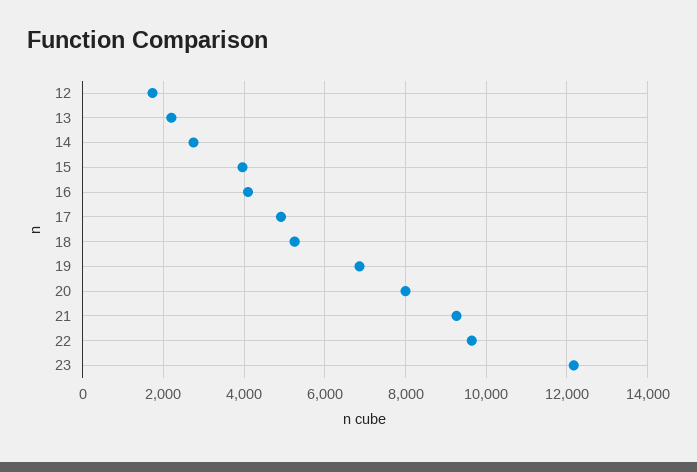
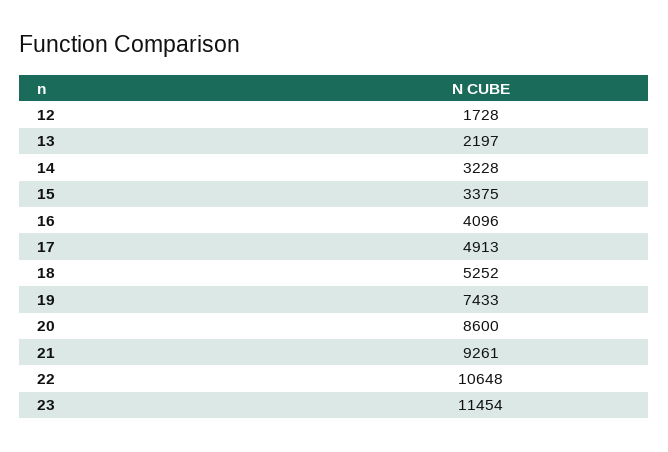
14: 2800 -> 3228
15: 4000 -> 3375
19: 6800 -> 7433
20: 8000 -> 8600
22: 9600 -> 10648
23: 12200 -> 11454

